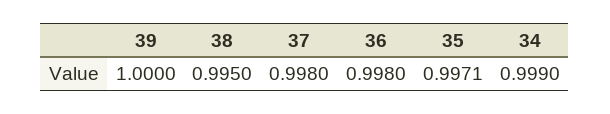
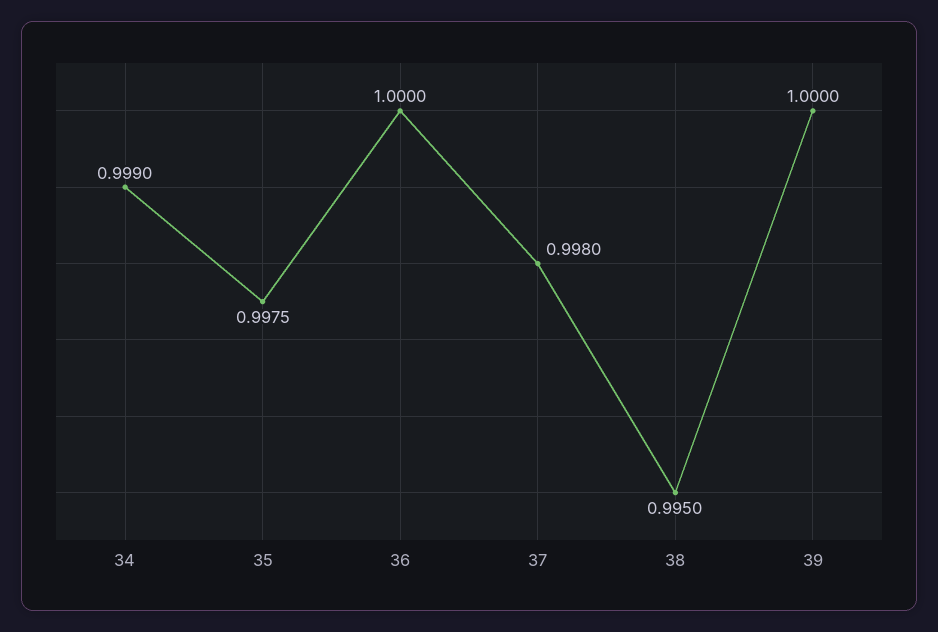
36: 0.998 -> 1
35: 0.9971 -> 0.9975

